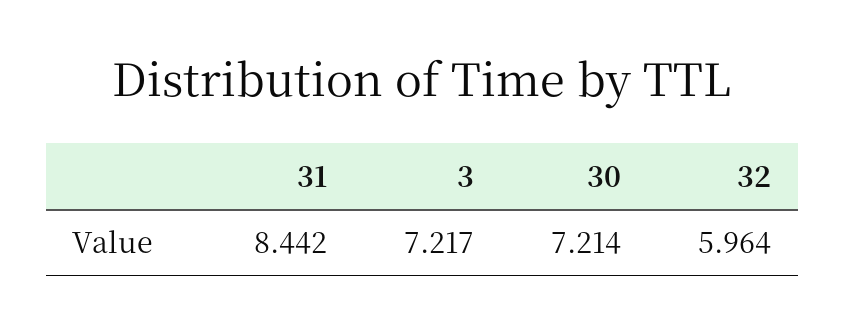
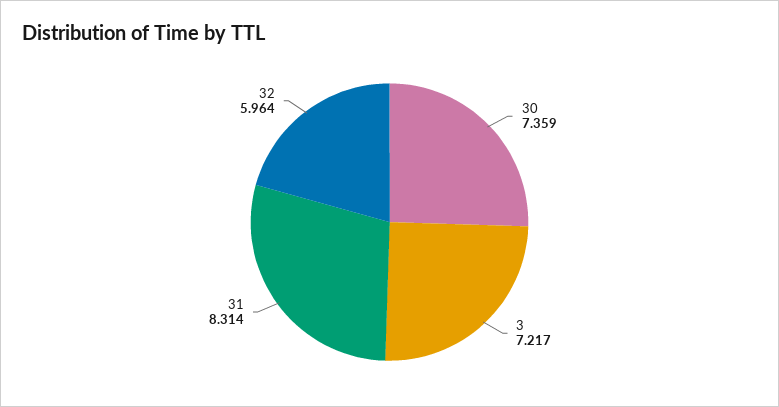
31: 8.442 -> 8.314
30: 7.214 -> 7.359

